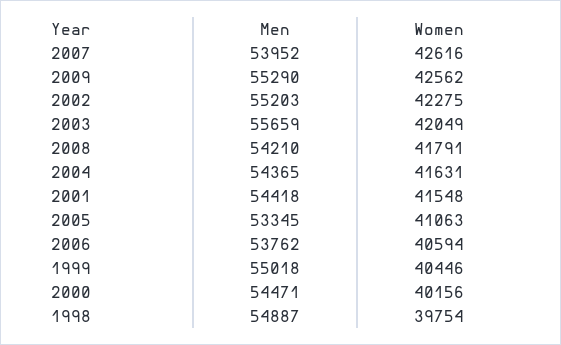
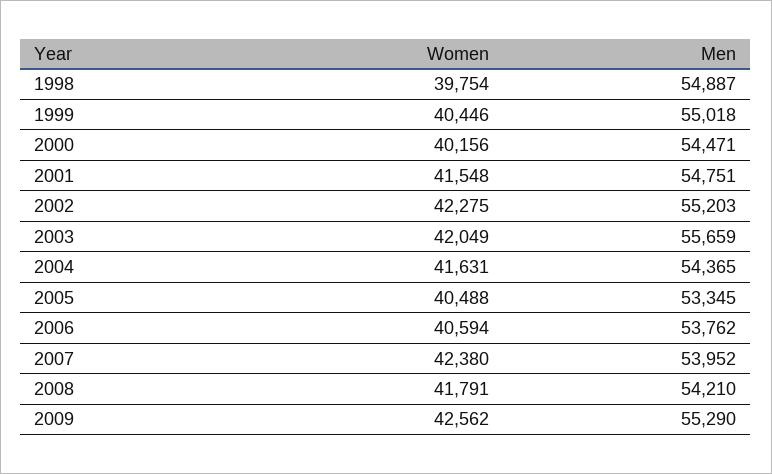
Women, 2007: 42616 -> 42380
Men, 2001: 54418 -> 54751
Women, 2005: 41063 -> 40488

